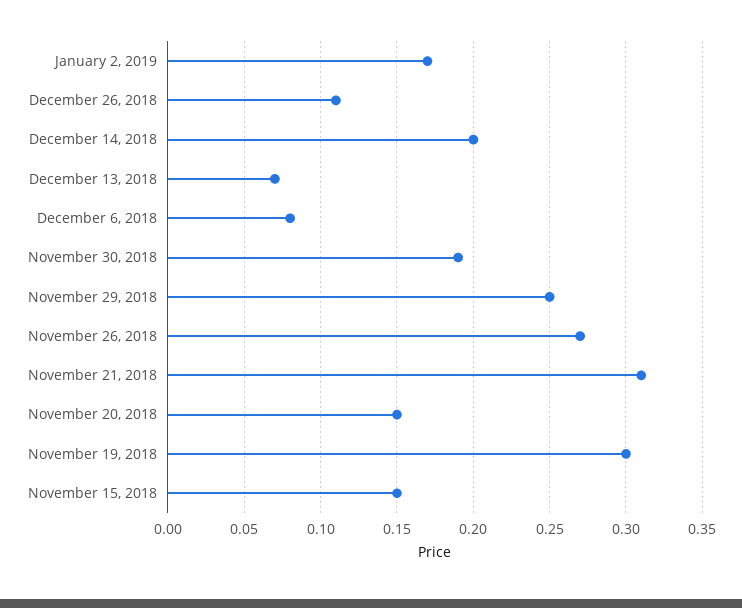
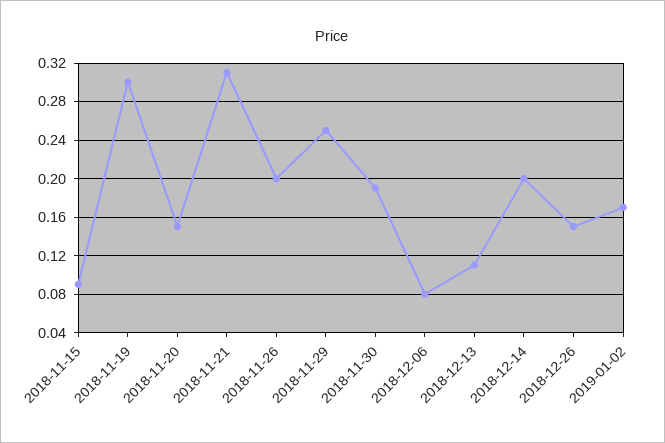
December 26, 2018: 0.11 -> 0.15
December 13, 2018: 0.07 -> 0.11
November 26, 2018: 0.27 -> 0.2
November 15, 2018: 0.15 -> 0.09

